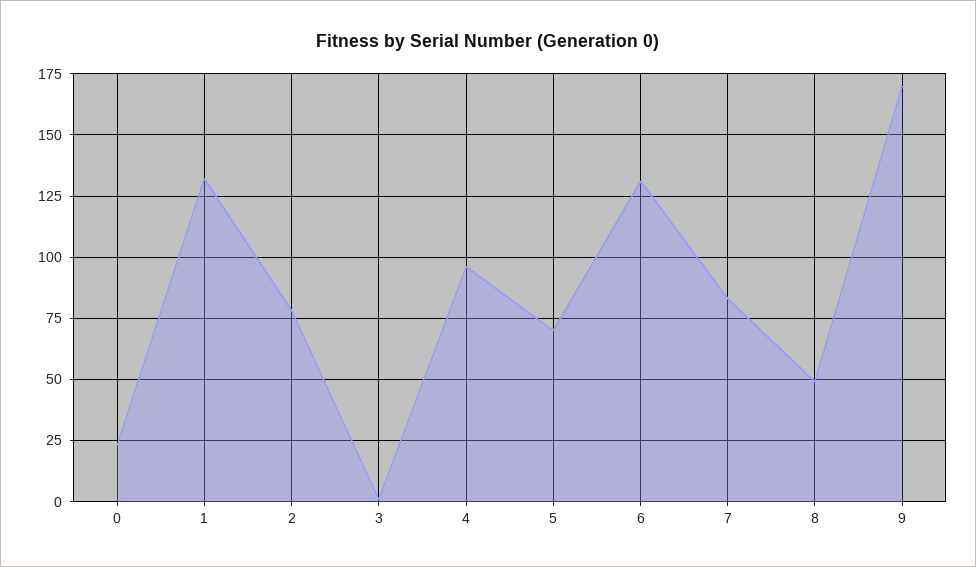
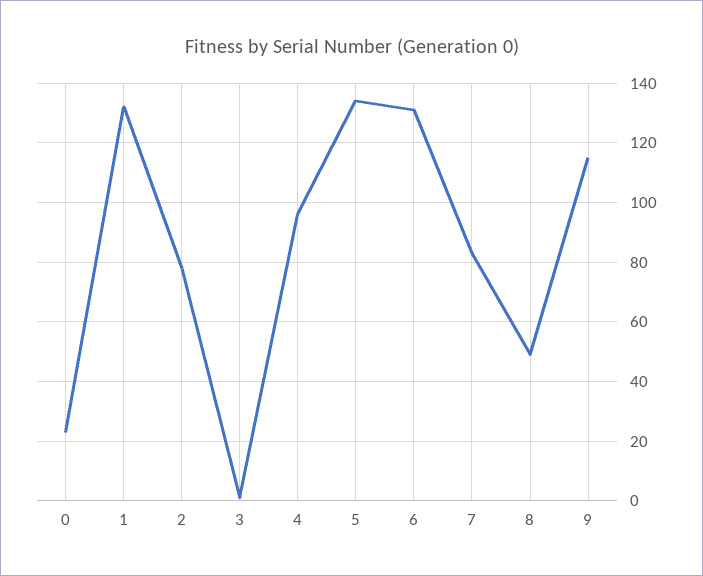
5: 70 -> 135
9: 170 -> 115

